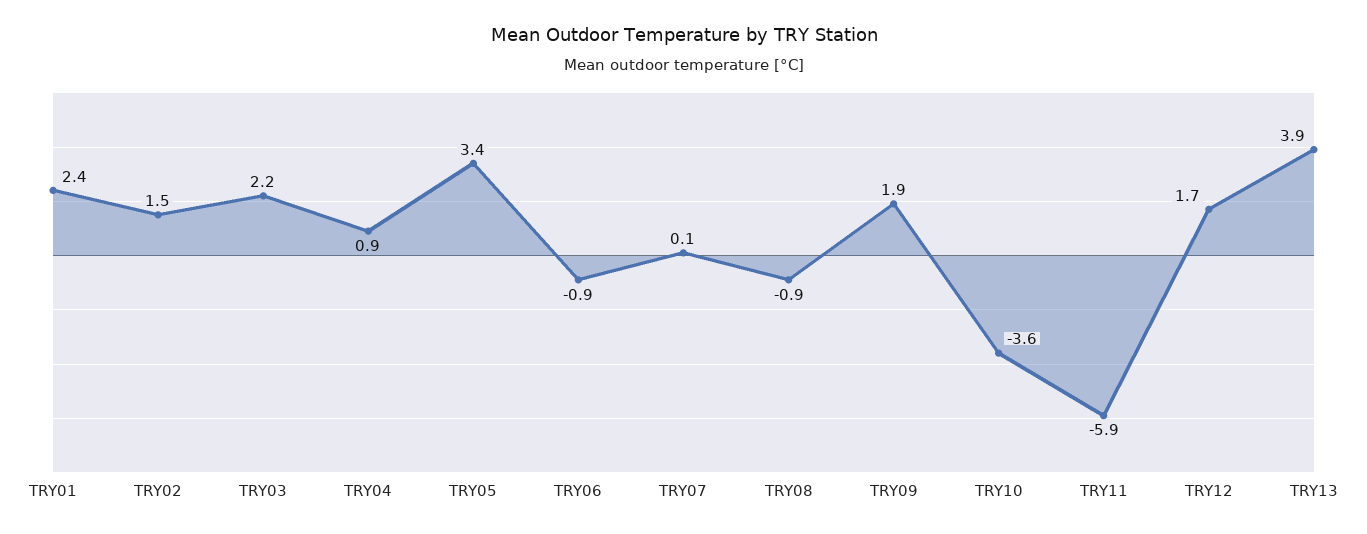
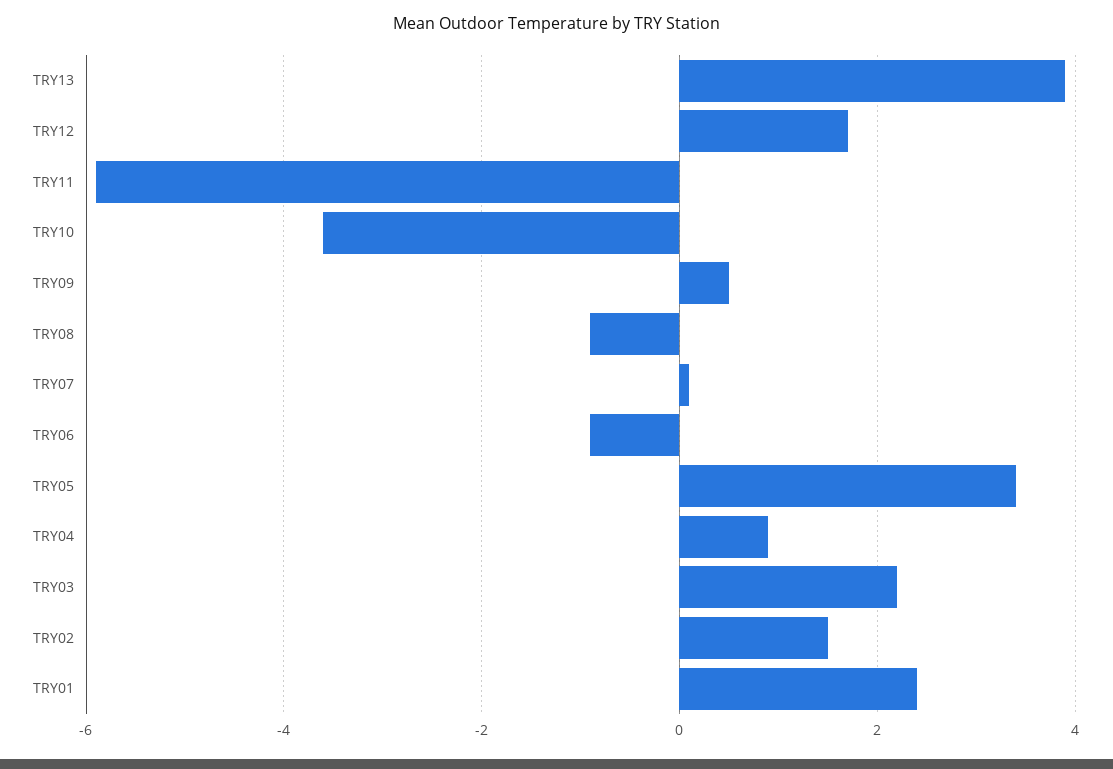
TRY09: 1.9 -> 0.5

